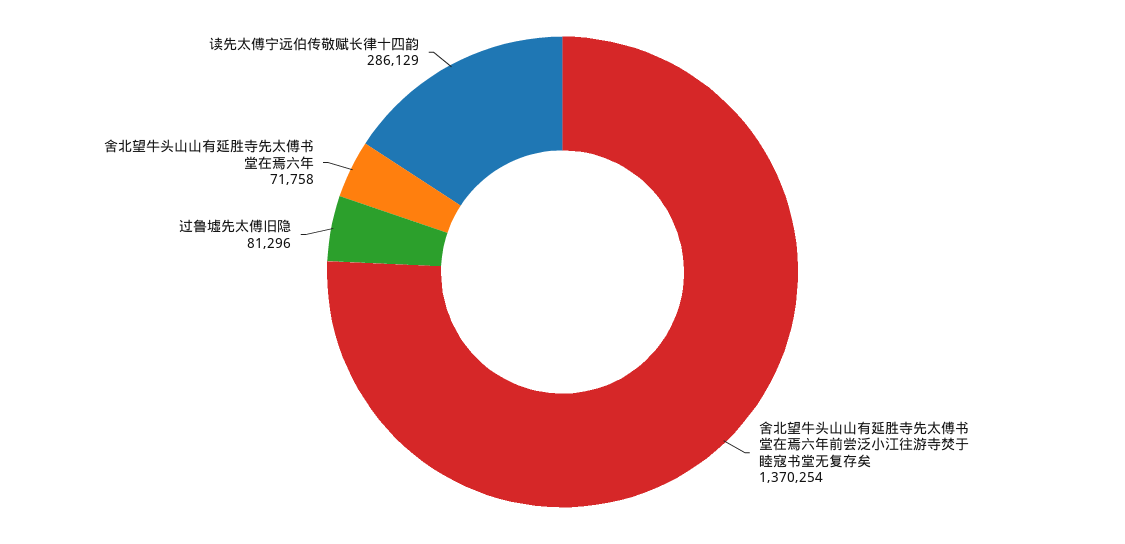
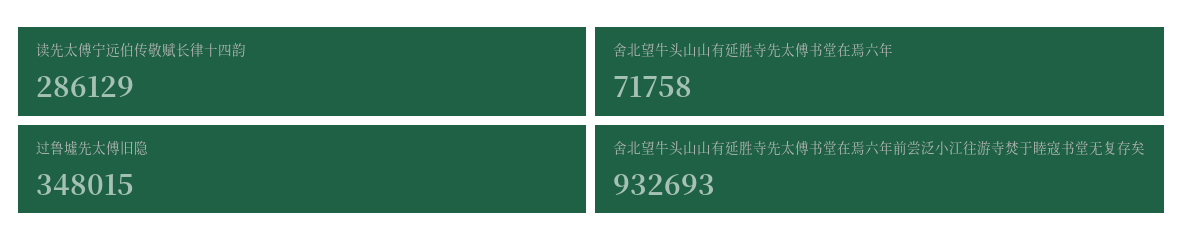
舍北望牛头山山有延胜寺先太傅书堂在焉六年前尝泛小江往游寺焚于睦寇书堂无复存矣: 1370254 -> 932693
过鲁墟先太傅旧隐: 81296 -> 348015

